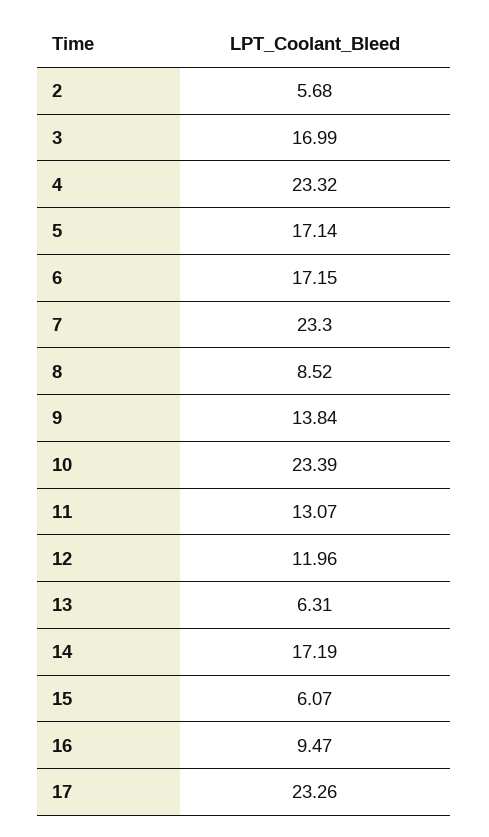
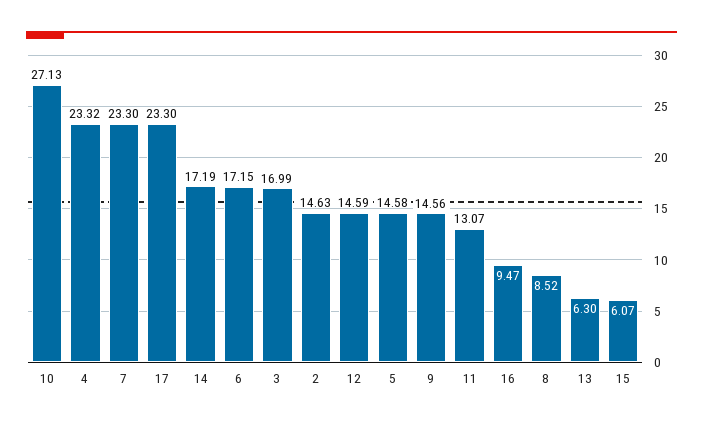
2: 5.68 -> 14.63
5: 17.14 -> 14.58
9: 13.84 -> 14.56
10: 23.39 -> 27.13
12: 11.96 -> 14.59
13: 6.31 -> 6.3
17: 23.26 -> 23.3

